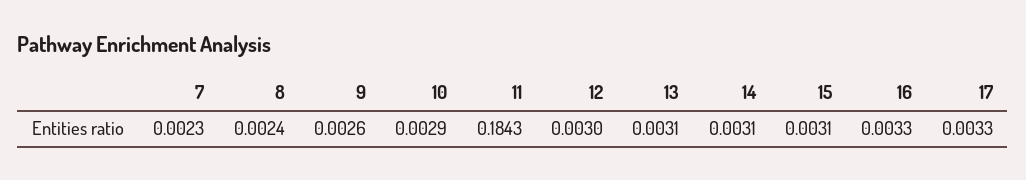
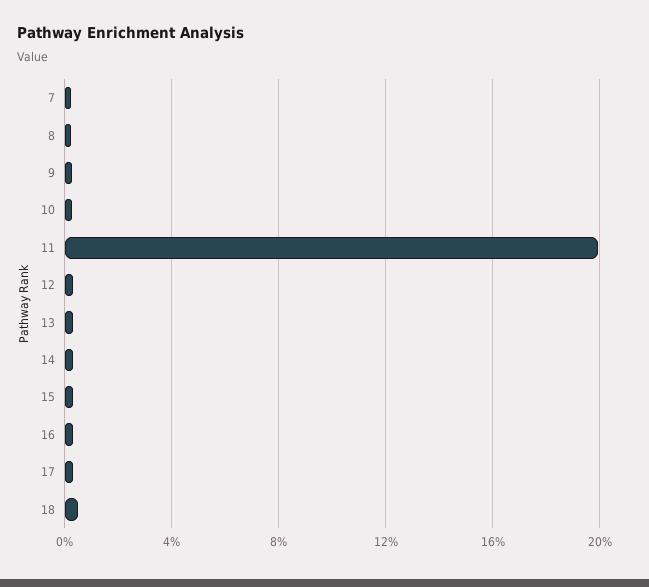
11: 0.1843 -> 0.2
18: none -> 0.005

